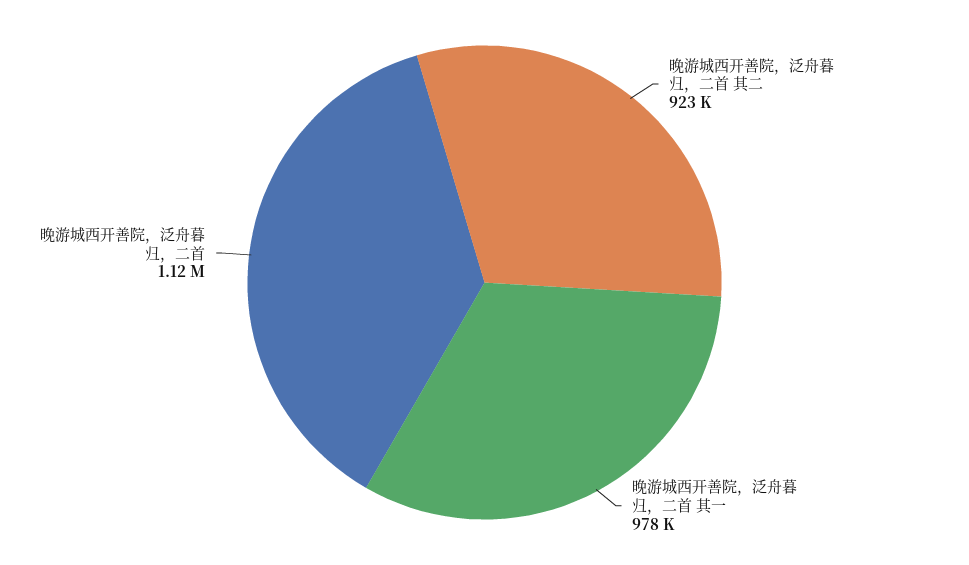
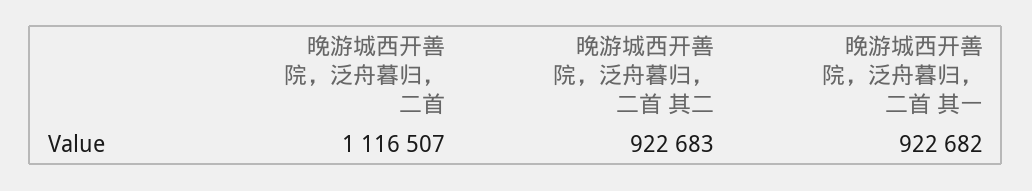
晚游城西开善院，泛舟暮归，二首 其一: 978000 -> 922682

